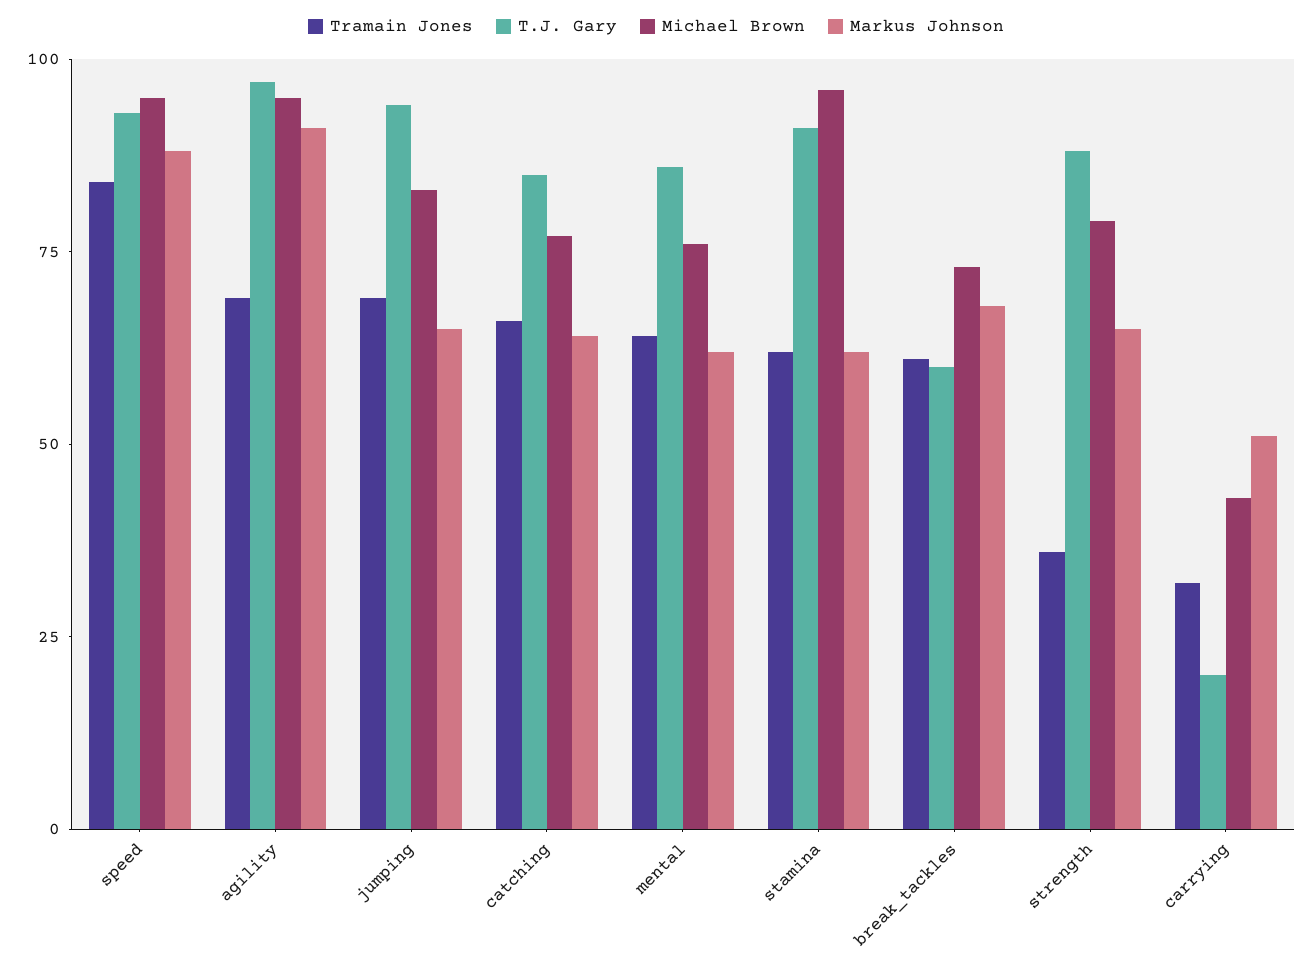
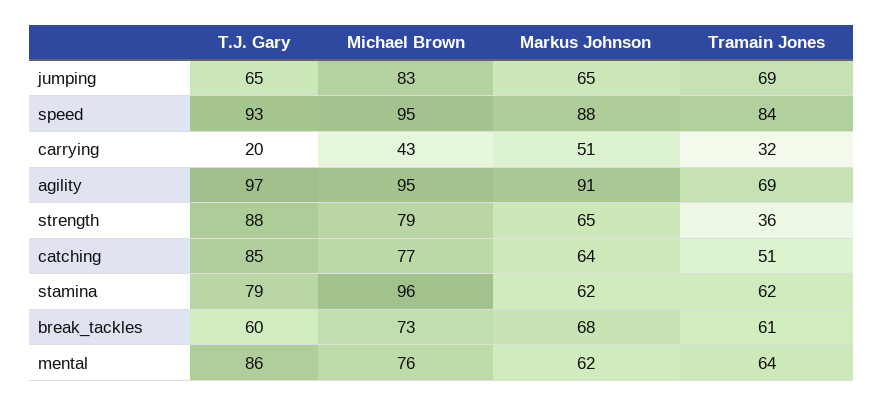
T.J. Gary, jumping: 95 -> 65
Tramain Jones, catching: 65 -> 51
T.J. Gary, stamina: 90 -> 79

